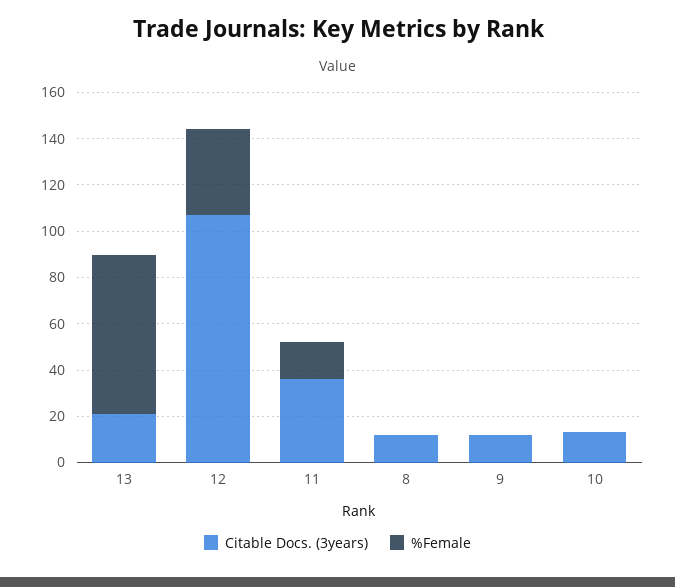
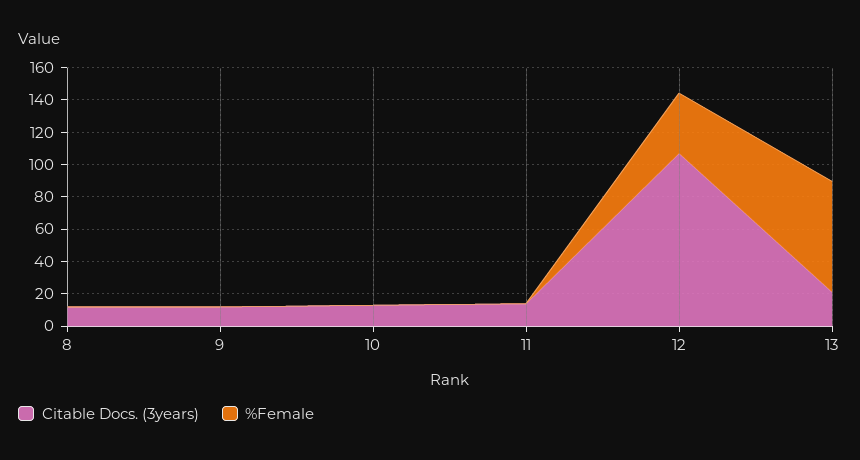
Citable Docs. (3years), 11: 35 -> 15
%Female, 11: 15 -> 0

